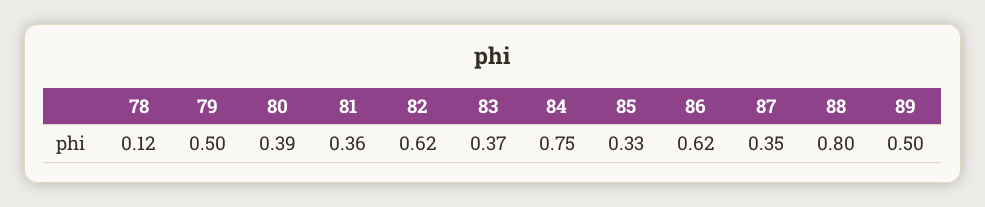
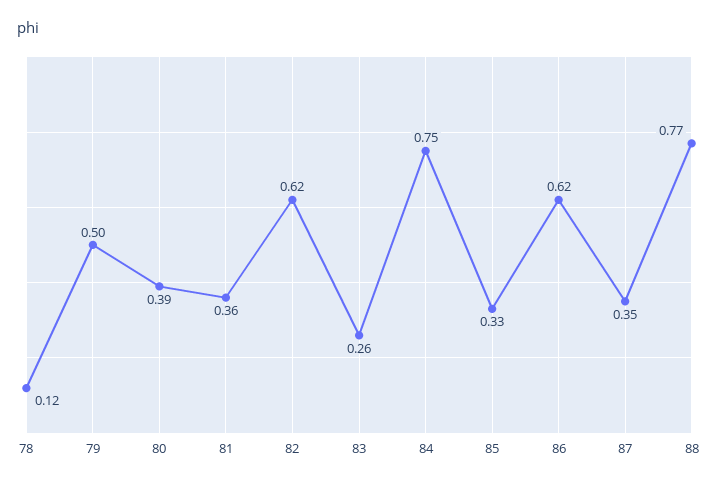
83: 0.37 -> 0.26
88: 0.8 -> 0.77
89: 0.5 -> none

